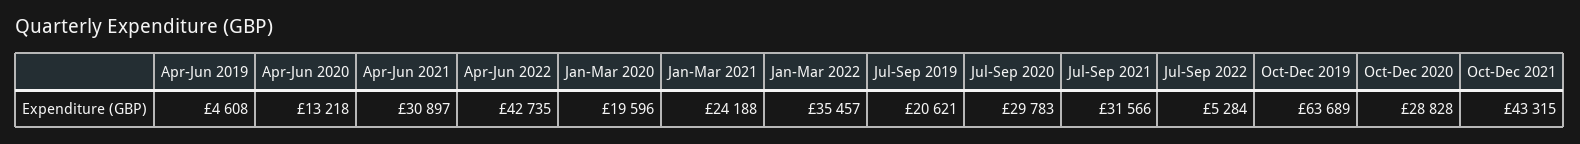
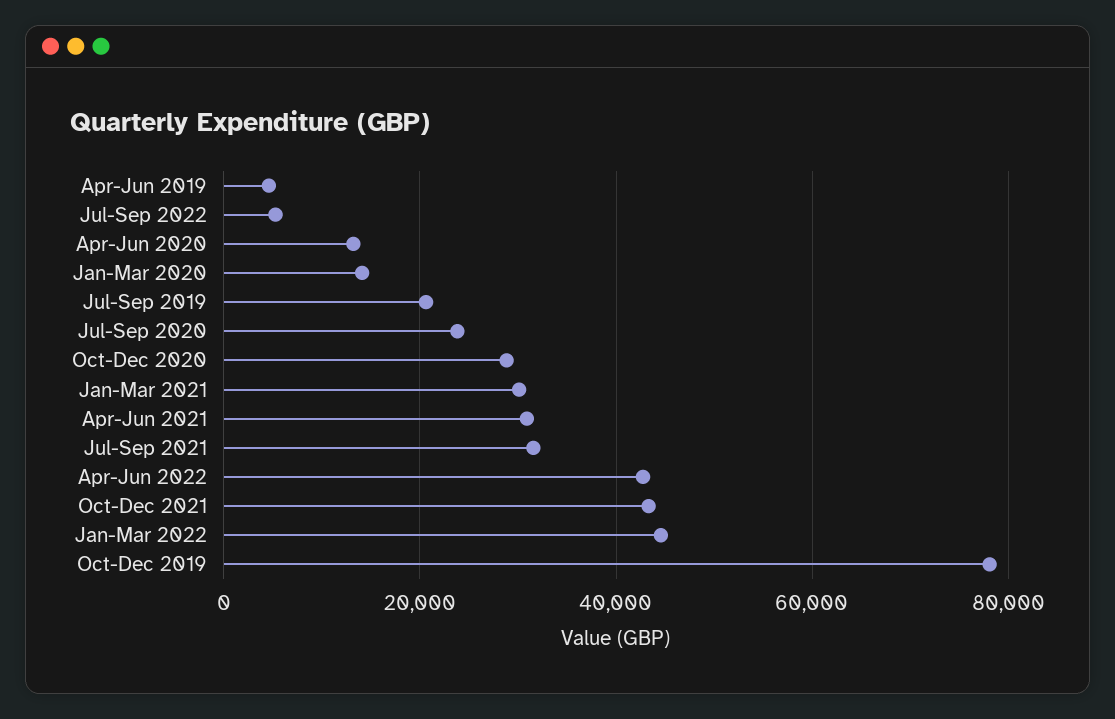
Jan-Mar 2020: 19596 -> 14000
Jan-Mar 2021: 24188 -> 30000
Jan-Mar 2022: 35457 -> 44000
Jul-Sep 2020: 29783 -> 24000
Oct-Dec 2019: 63689 -> 78000

